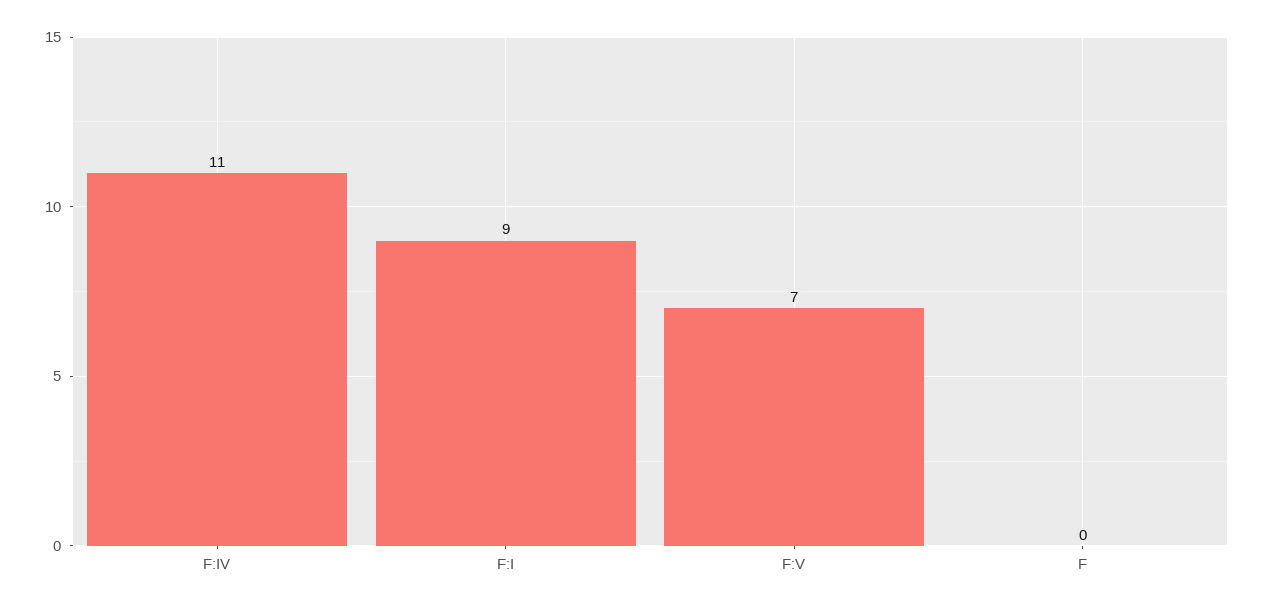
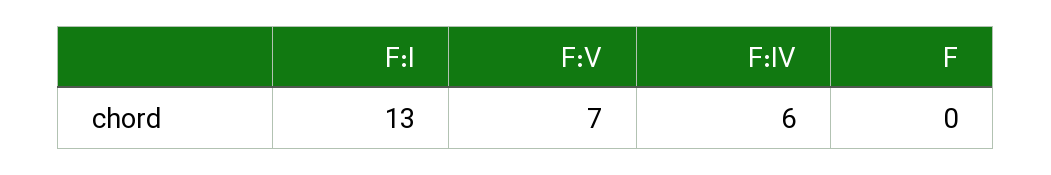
F:IV: 11 -> 6
F:I: 9 -> 13

